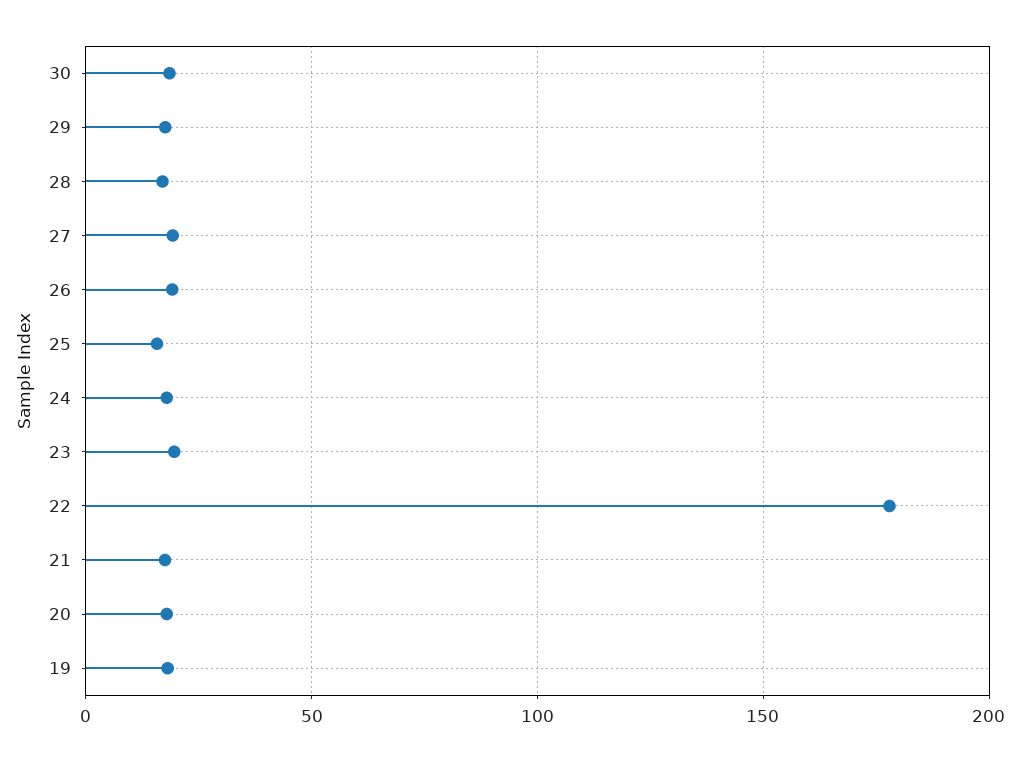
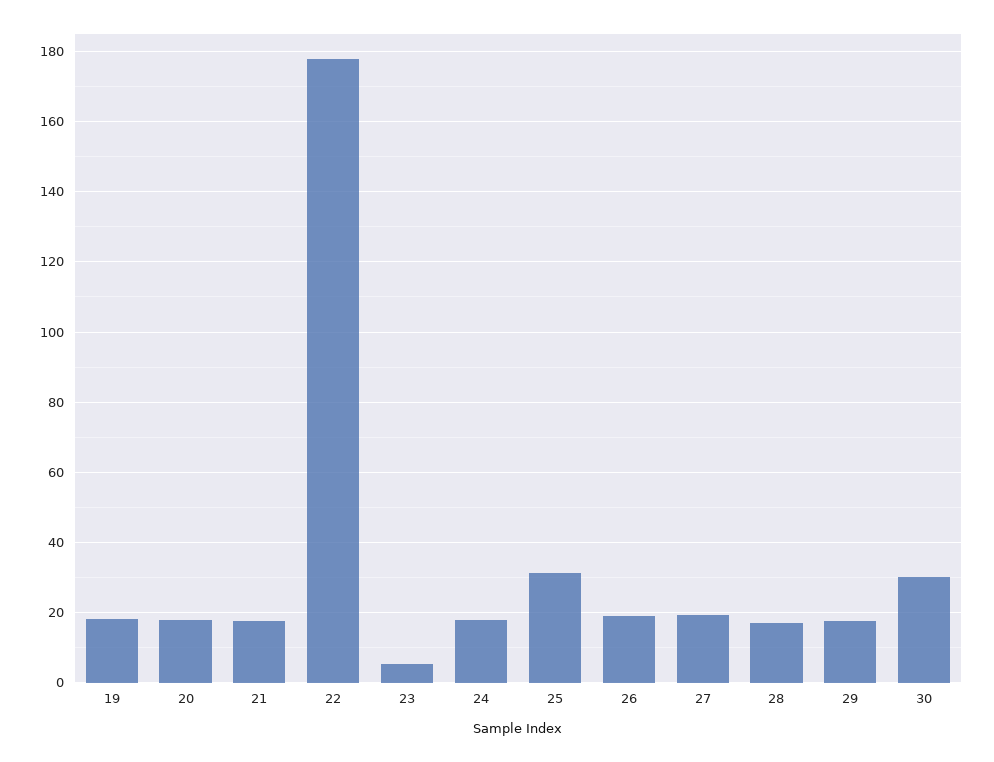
30: 20 -> 30
25: 15 -> 32
23: 20 -> 6

